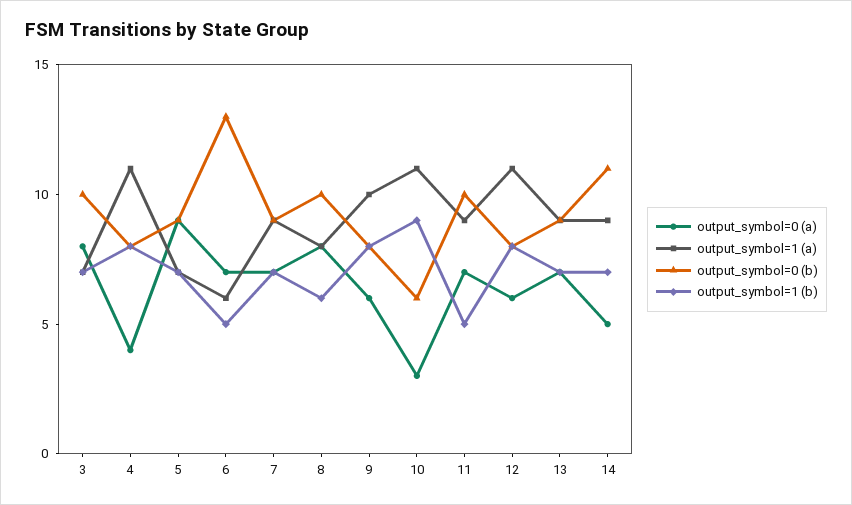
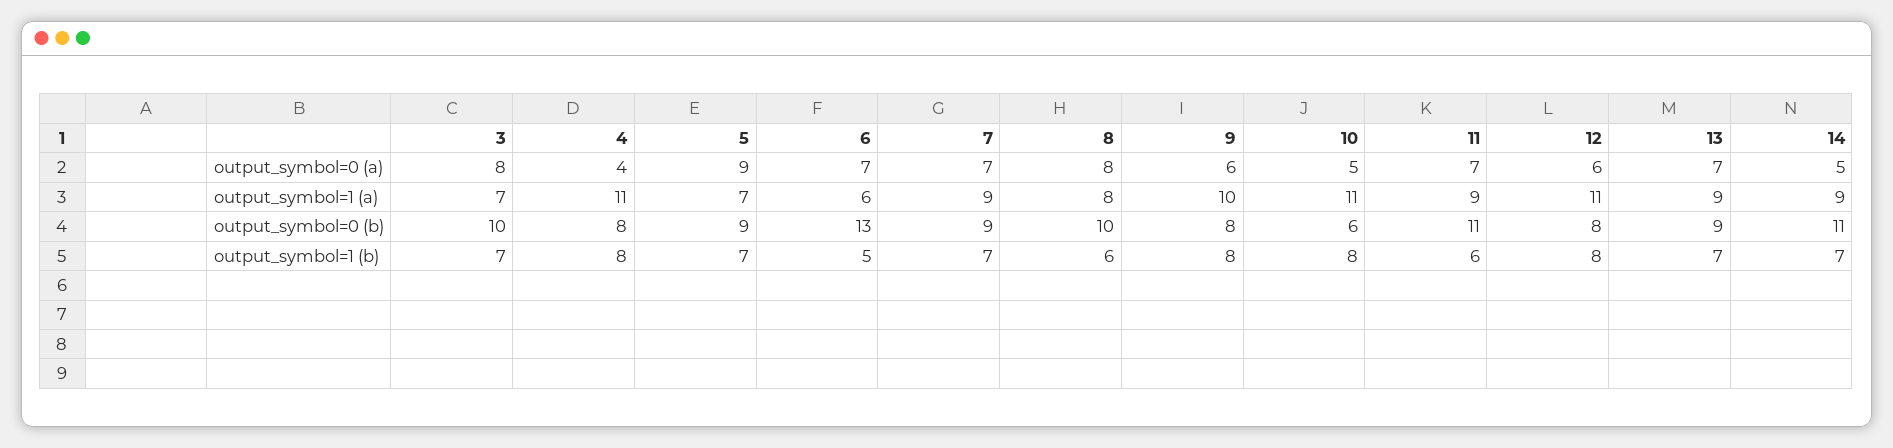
output_symbol=0 (a), 10: 3 -> 5
output_symbol=1 (b), 10: 9 -> 8
output_symbol=0 (b), 11: 10 -> 11
output_symbol=1 (b), 11: 5 -> 6

